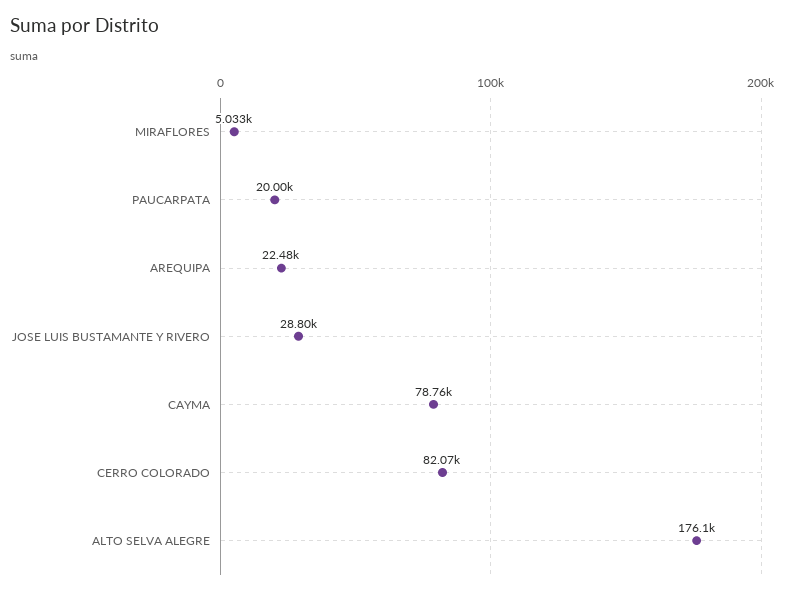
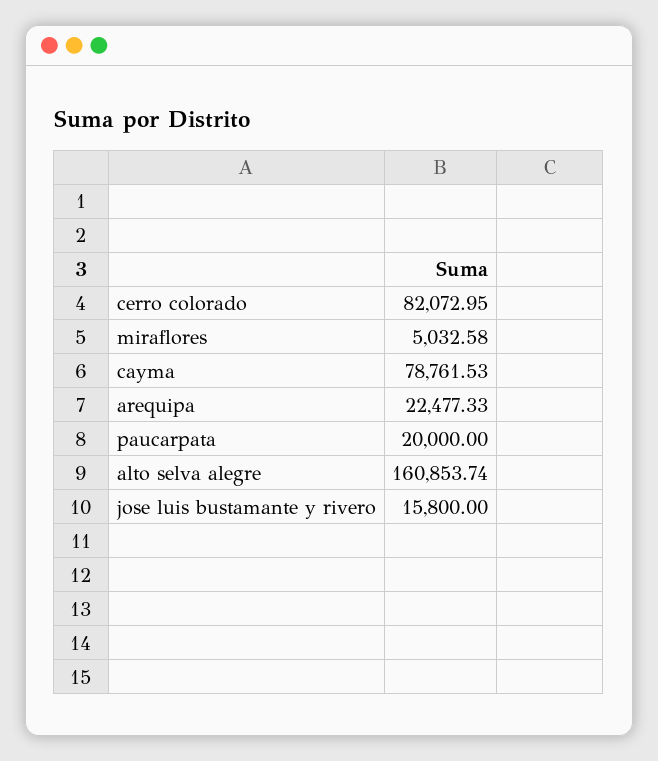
JOSE LUIS BUSTAMANTE Y RIVERO: 28800 -> 15800
ALTO SELVA ALEGRE: 176100 -> 160853.74

